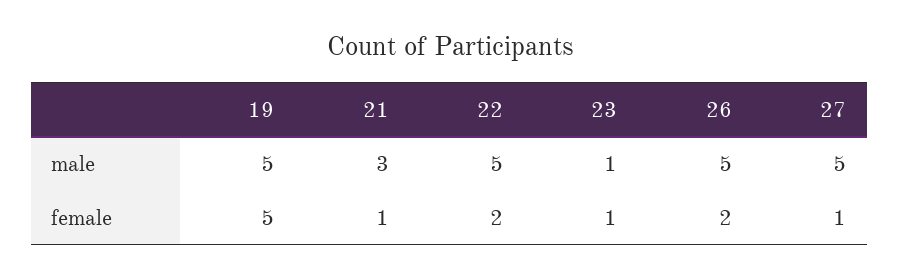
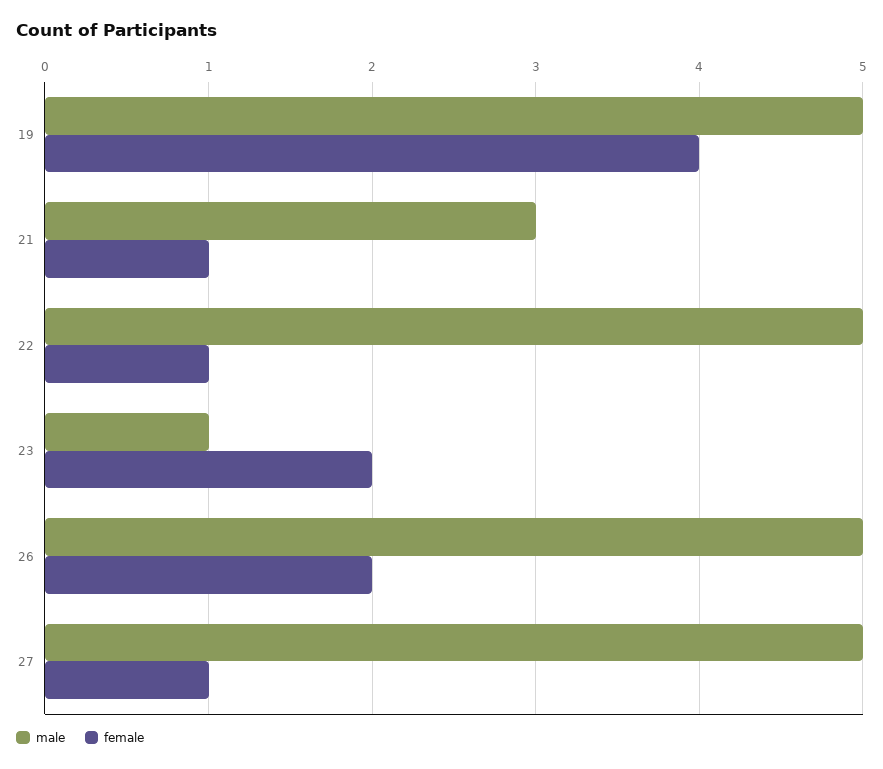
female, 19: 5 -> 4
female, 22: 2 -> 1
female, 23: 1 -> 2

